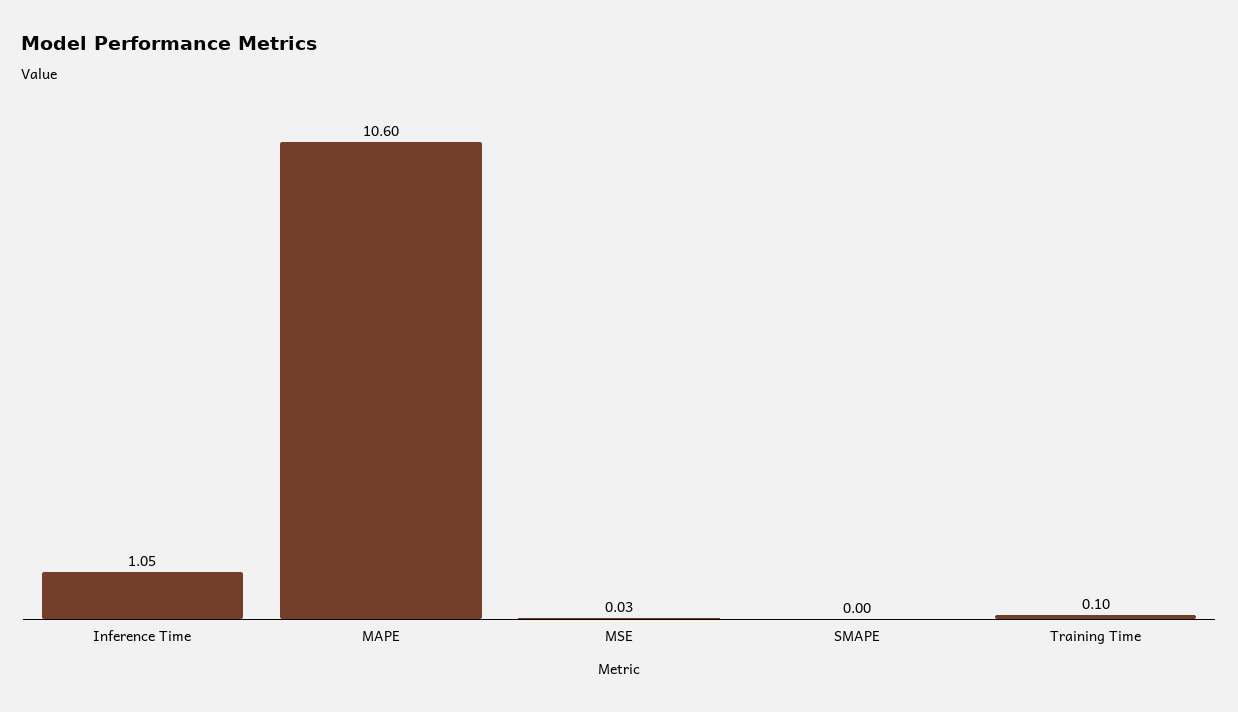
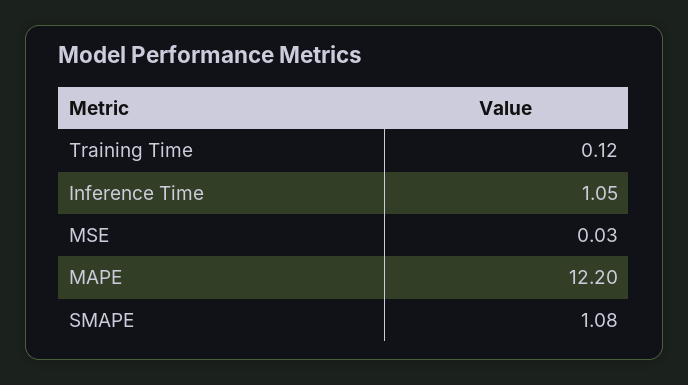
MAPE: 10.6 -> 12.2
SMAPE: 0 -> 1.08
Training Time: 0.1 -> 0.12

